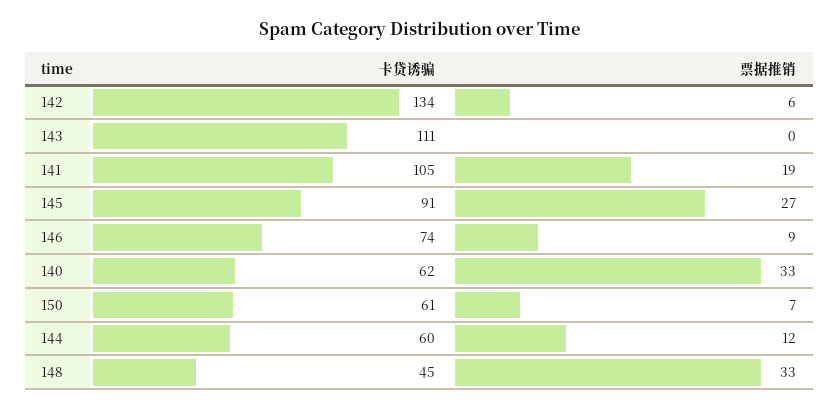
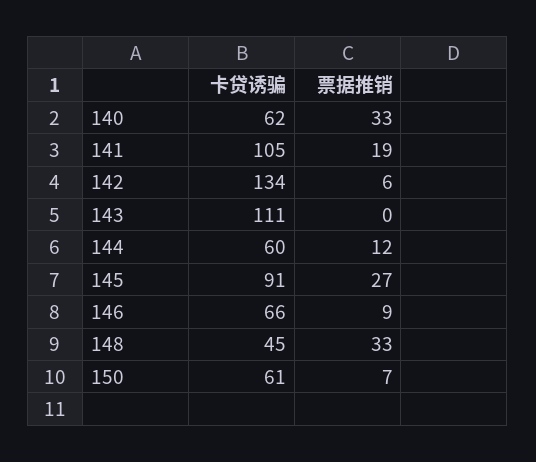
卡贷诱骗, 146: 74 -> 66

